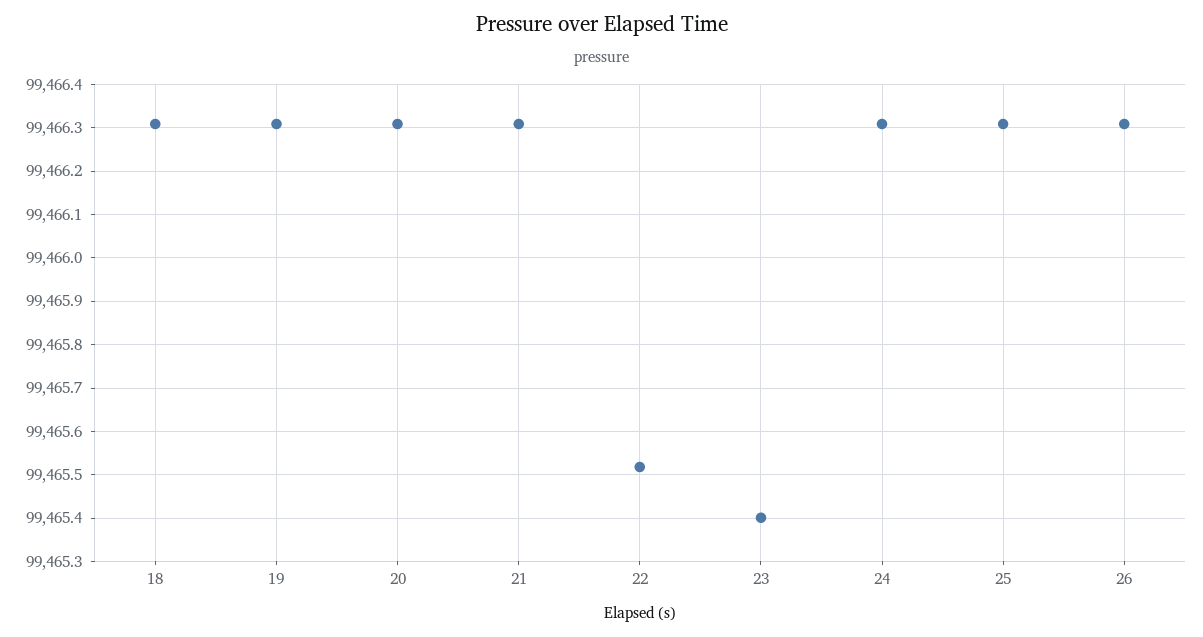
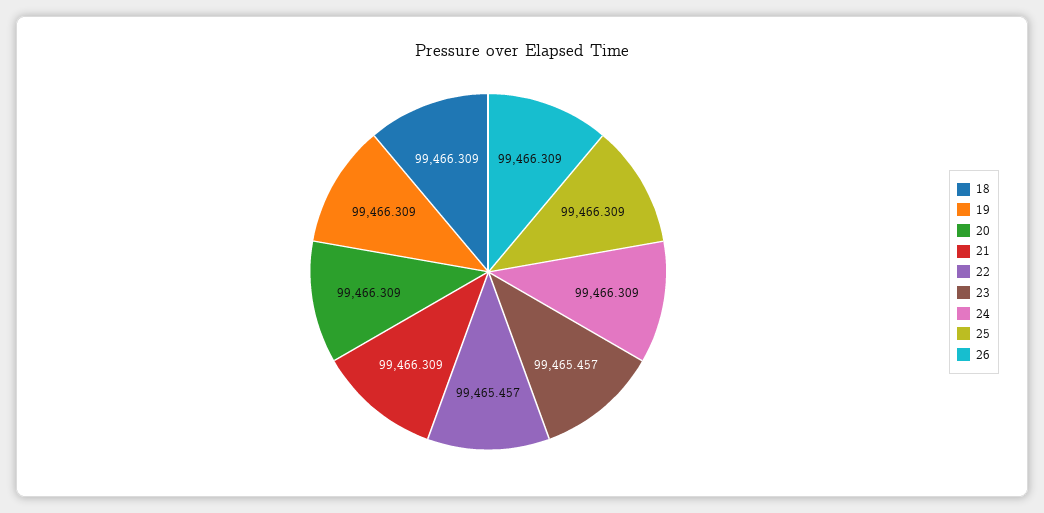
22: 99465.52 -> 99465.457
23: 99465.4 -> 99465.457

